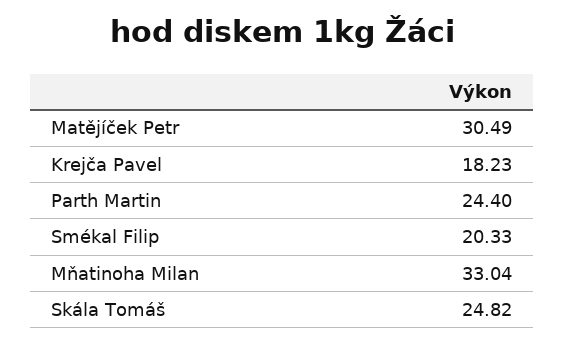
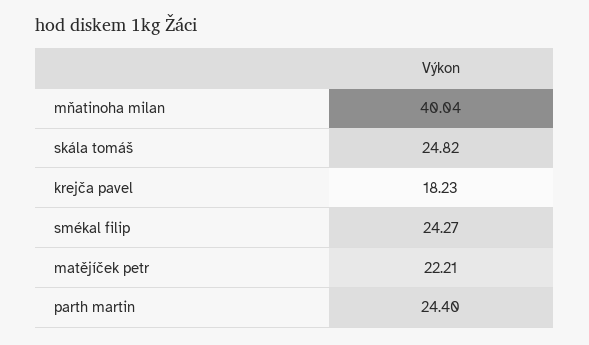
Matějíček Petr: 30.49 -> 22.21
Smékal Filip: 20.33 -> 24.27
Mňatinoha Milan: 33.04 -> 40.04

